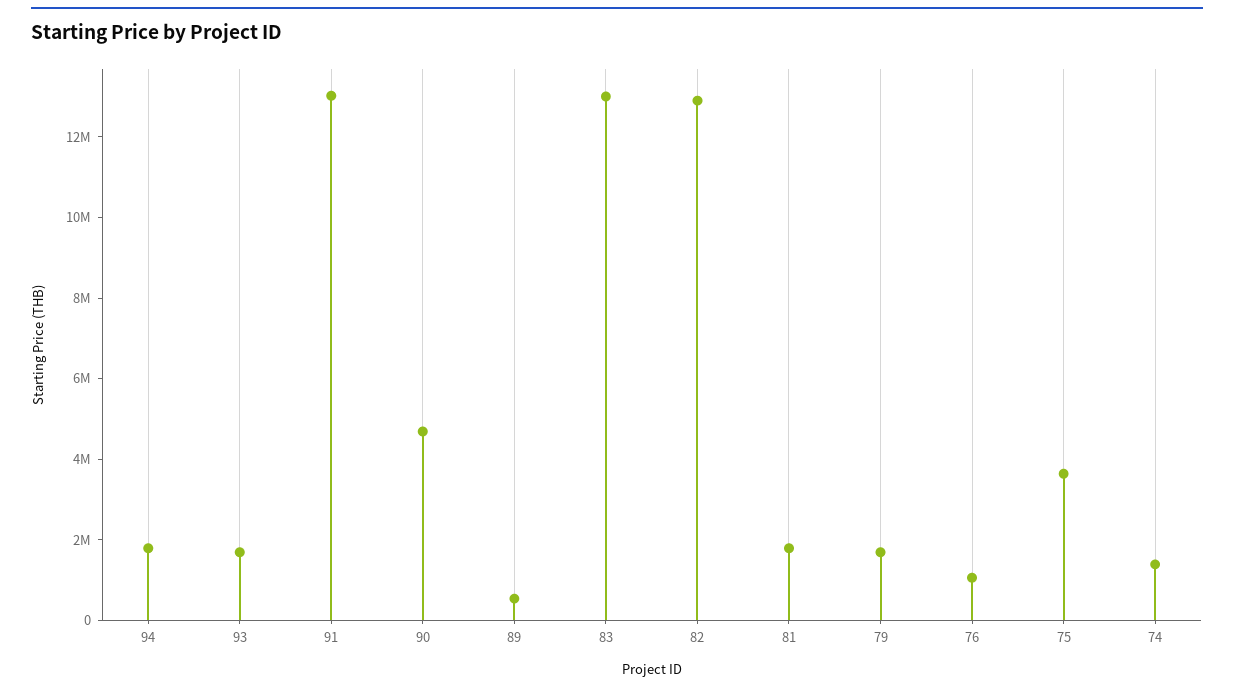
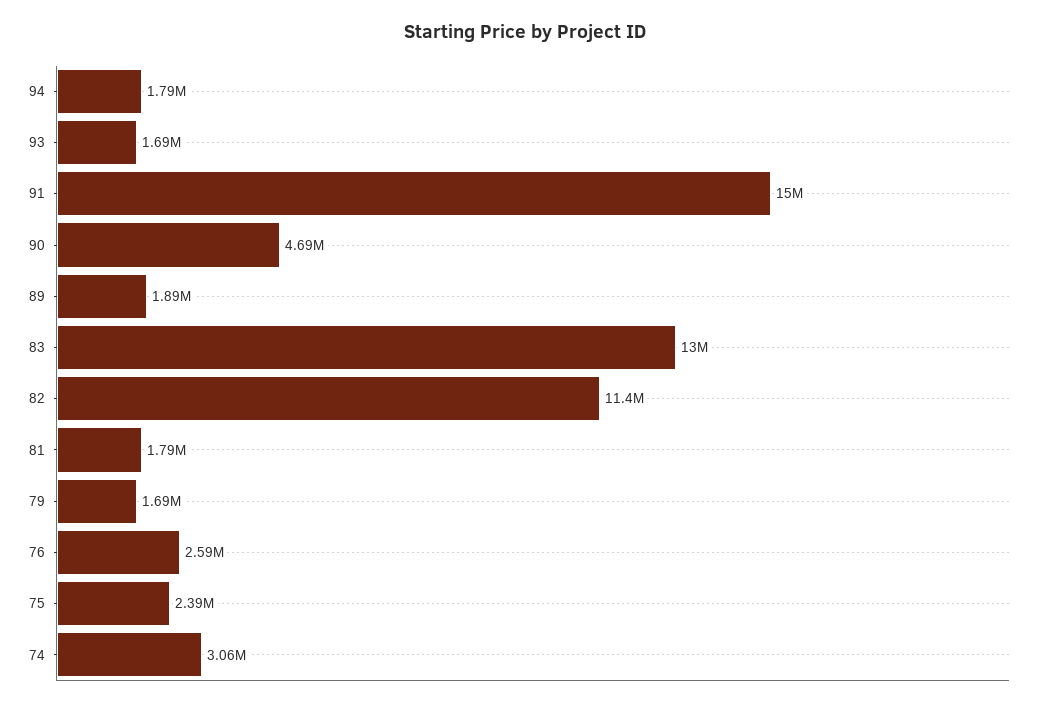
91: 13000000 -> 15000000
89: 500000 -> 1890000
82: 13000000 -> 11400000
76: 1000000 -> 2590000
75: 3500000 -> 2390000
74: 1500000 -> 3060000

